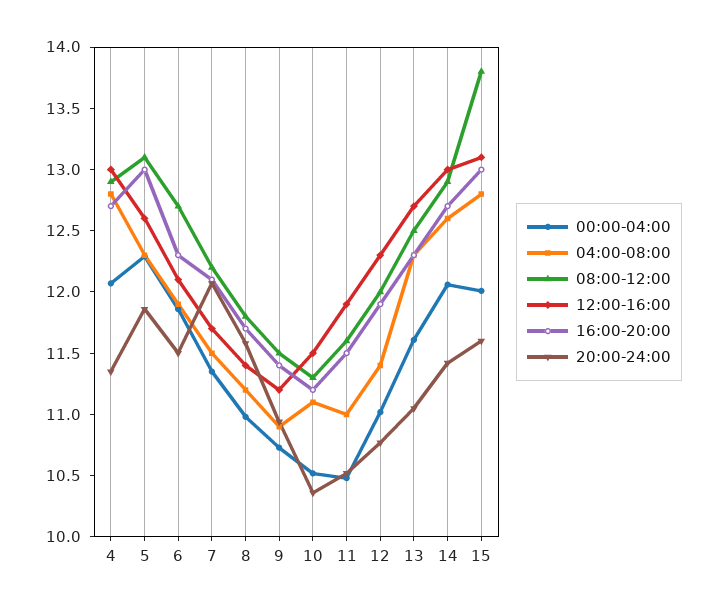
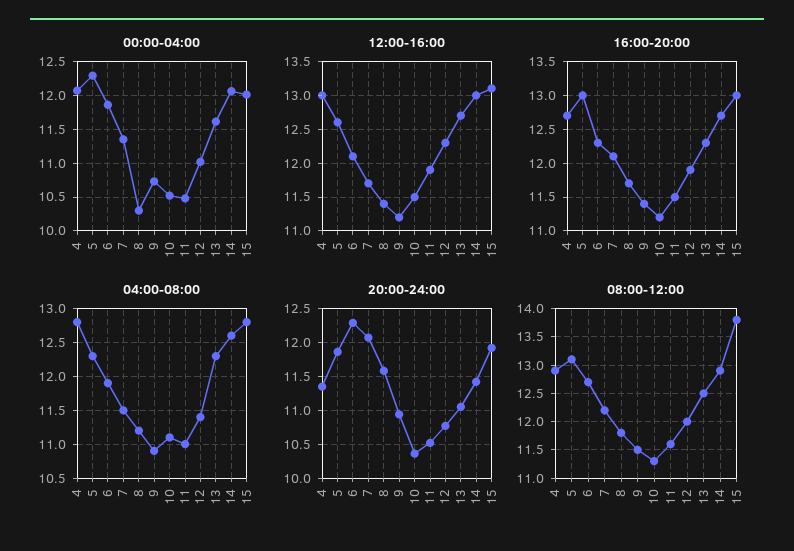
20:00-24:00, 6: 11.5 -> 12.3
00:00-04:00, 8: 11 -> 10.3
20:00-24:00, 15: 11.6 -> 11.9

